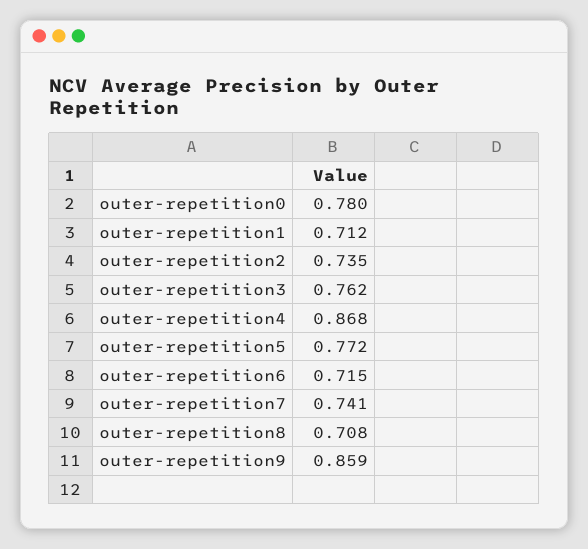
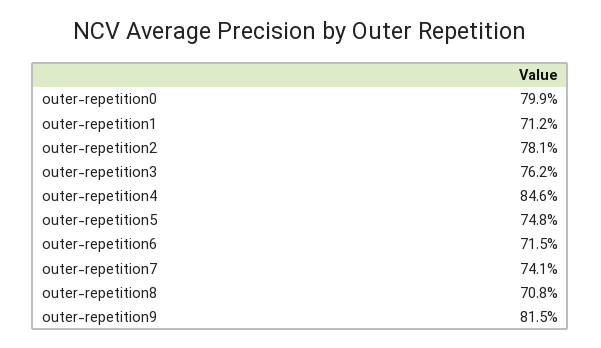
outer-repetition0: 0.78 -> 0.799
outer-repetition2: 0.735 -> 0.781
outer-repetition4: 0.868 -> 0.846
outer-repetition5: 0.772 -> 0.748
outer-repetition9: 0.859 -> 0.815

